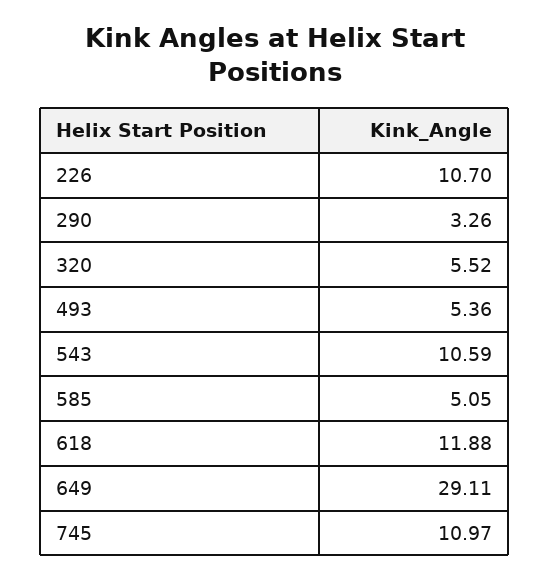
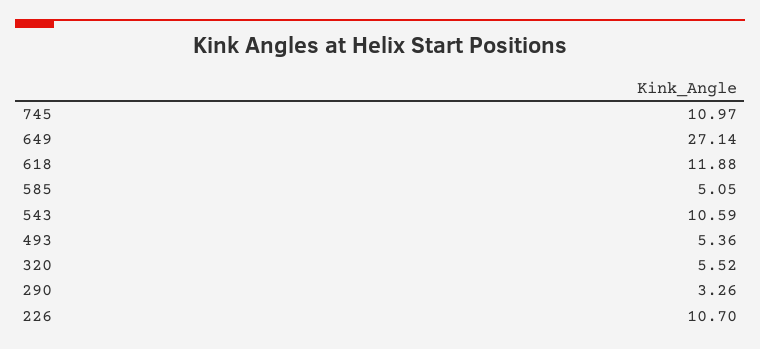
649: 29.11 -> 27.14

